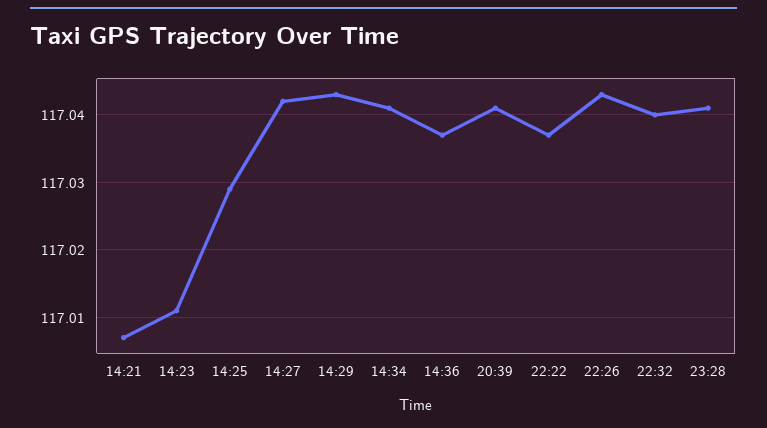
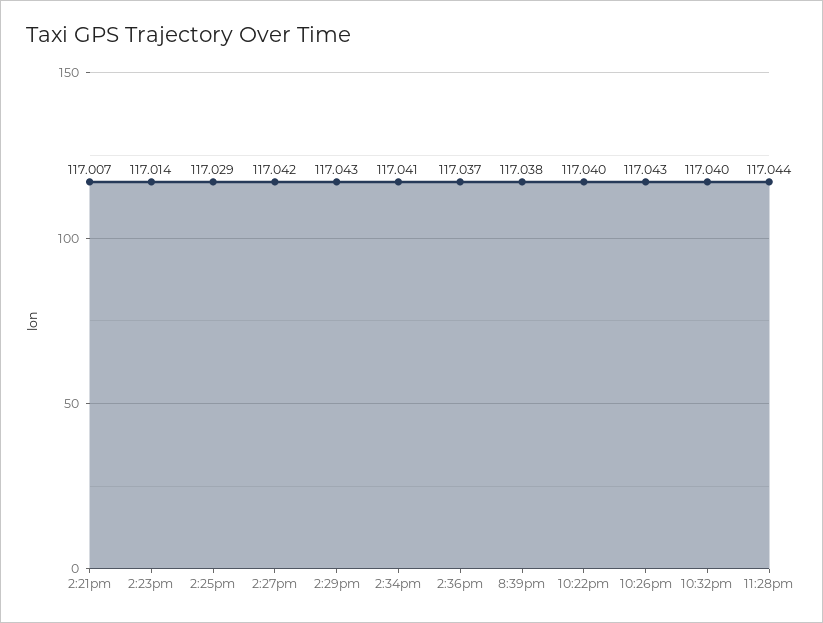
14:23: 117.011 -> 117.014
20:39: 117.041 -> 117.038
22:22: 117.037 -> 117.04
23:28: 117.041 -> 117.044

